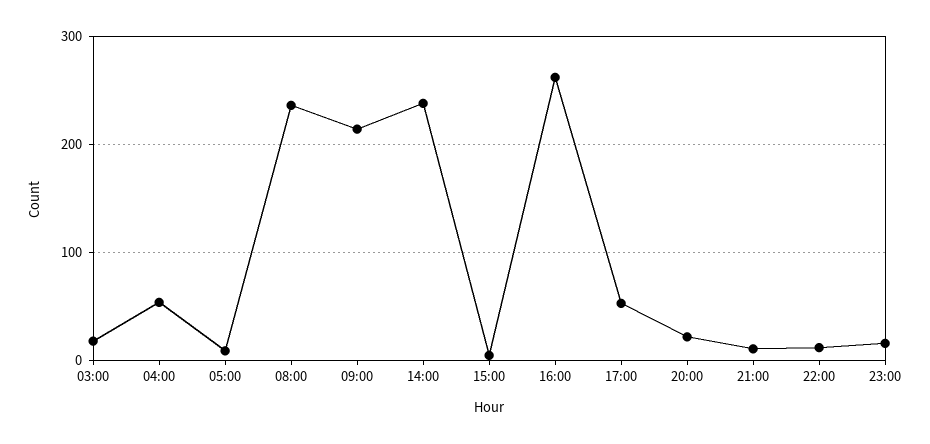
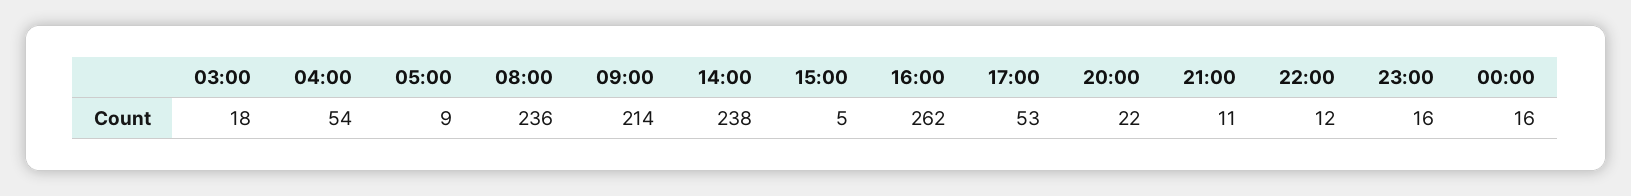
00:00: none -> 16

